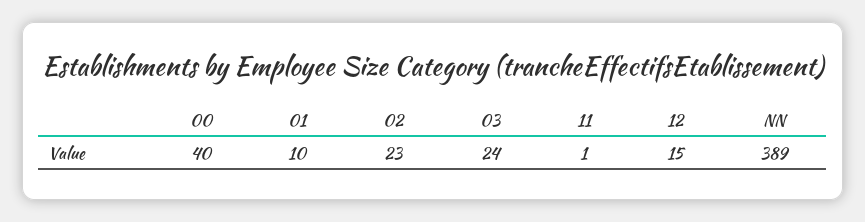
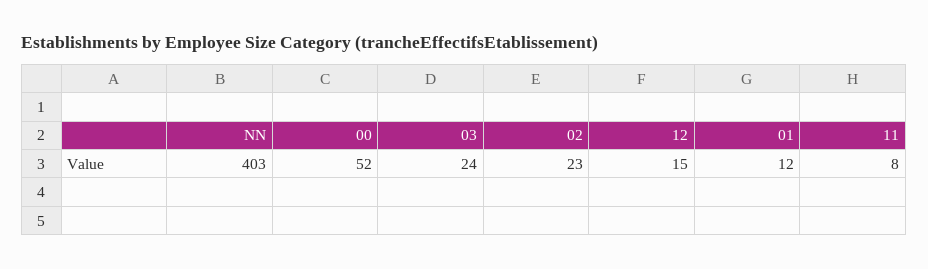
00: 40 -> 52
01: 10 -> 12
11: 1 -> 8
NN: 389 -> 403

